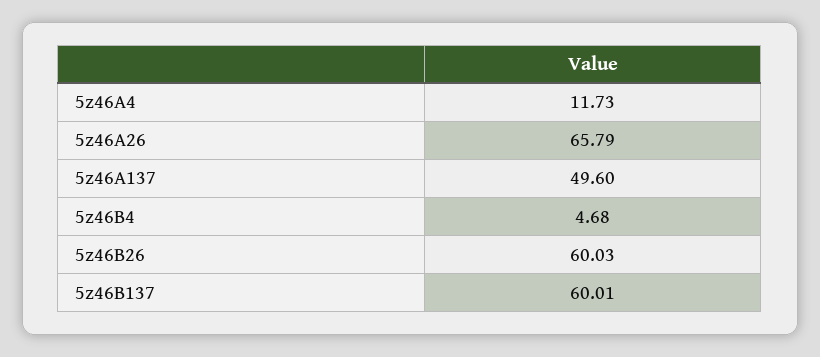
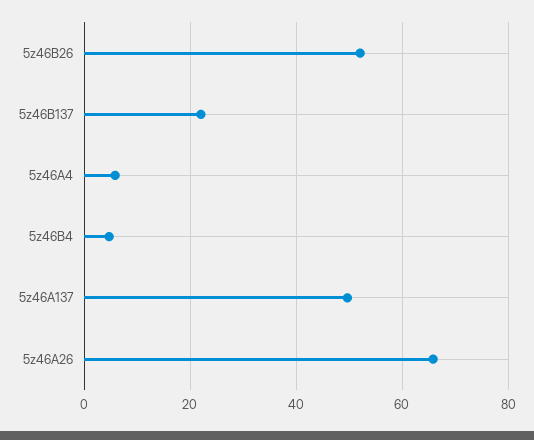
5z46A4: 11.73 -> 6
5z46B26: 60.03 -> 52
5z46B137: 60.01 -> 22

